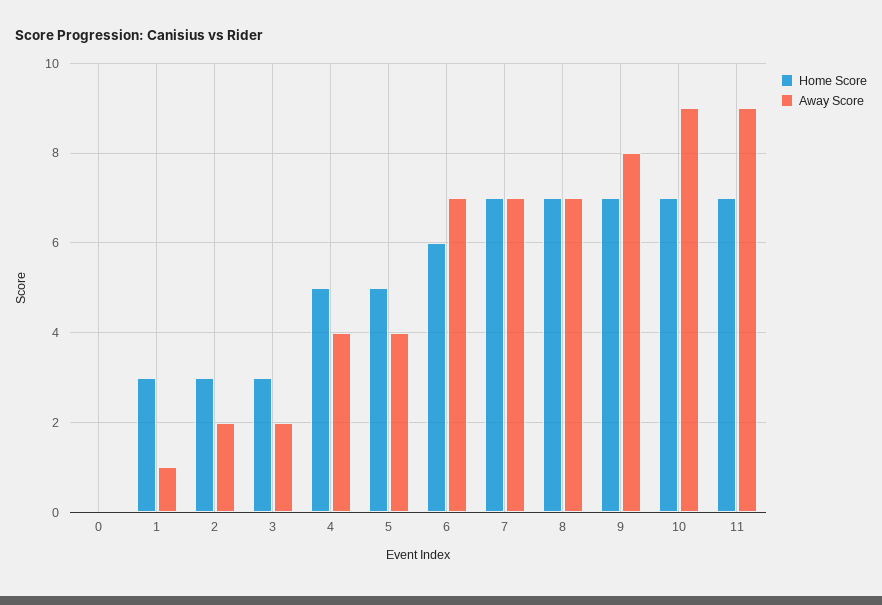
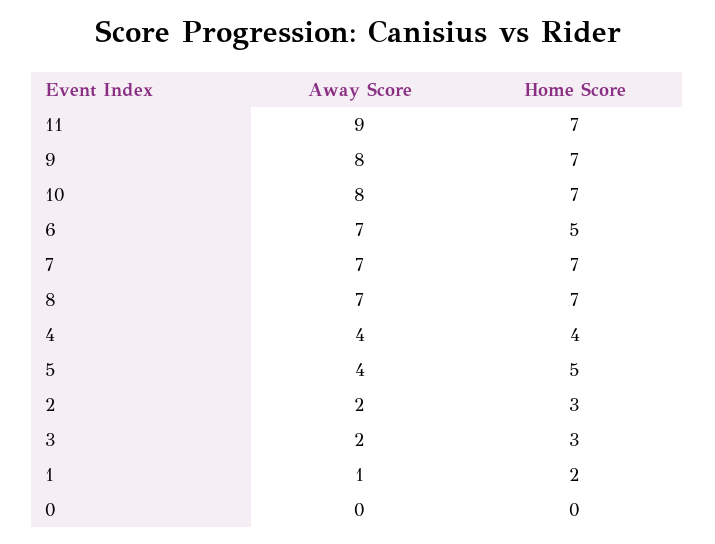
Home Score, 1: 3 -> 2
Home Score, 4: 5 -> 4
Home Score, 6: 6 -> 5
Away Score, 10: 9 -> 8

